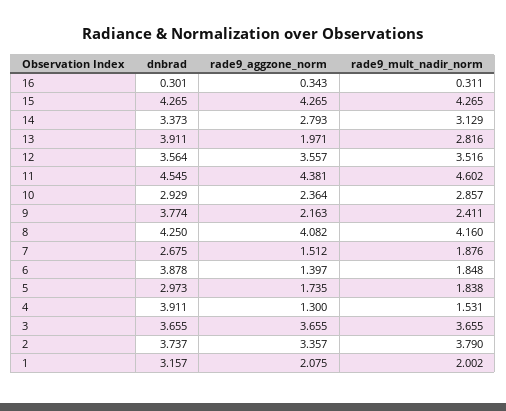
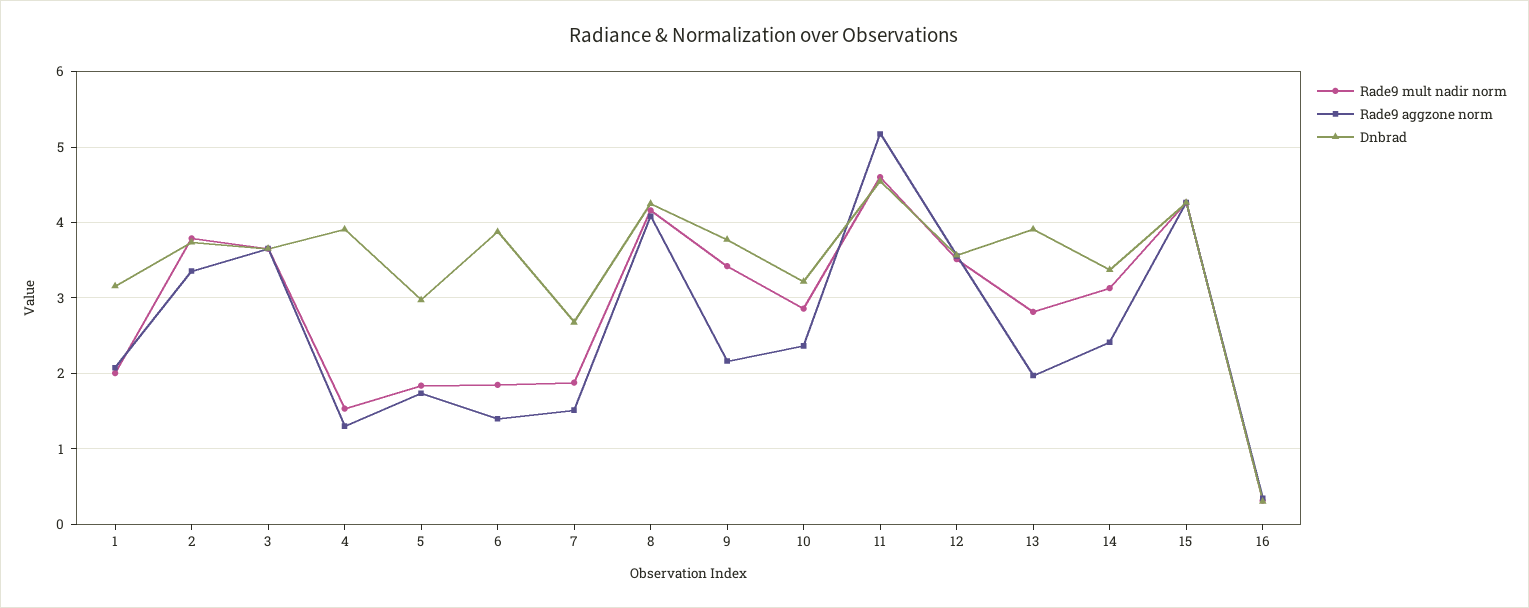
rade9_aggzone_norm, 14: 2.793 -> 2.4
rade9_aggzone_norm, 11: 4.381 -> 5.2
dnbrad, 10: 2.929 -> 3.2
rade9_mult_nadir_norm, 9: 2.411 -> 3.4

